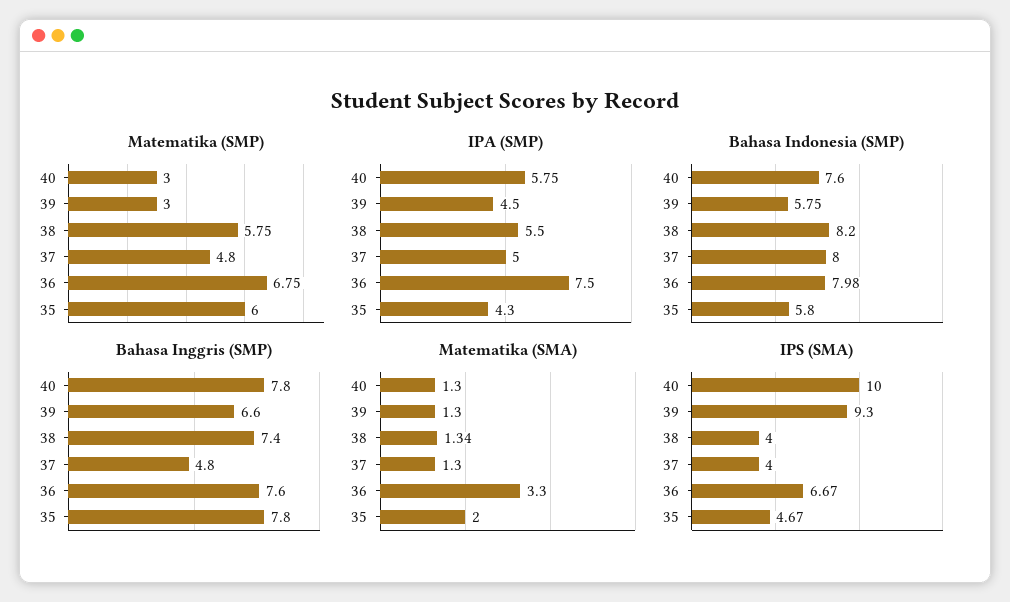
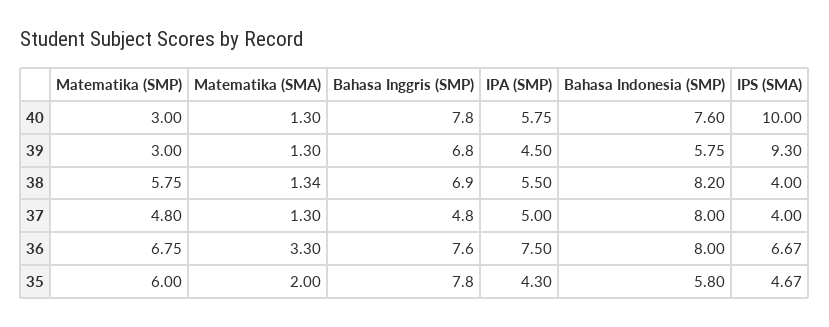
Bahasa Indonesia (SMP), 36: 7.98 -> 8
Bahasa Inggris (SMP), 39: 6.6 -> 6.8
Bahasa Inggris (SMP), 38: 7.4 -> 6.9

